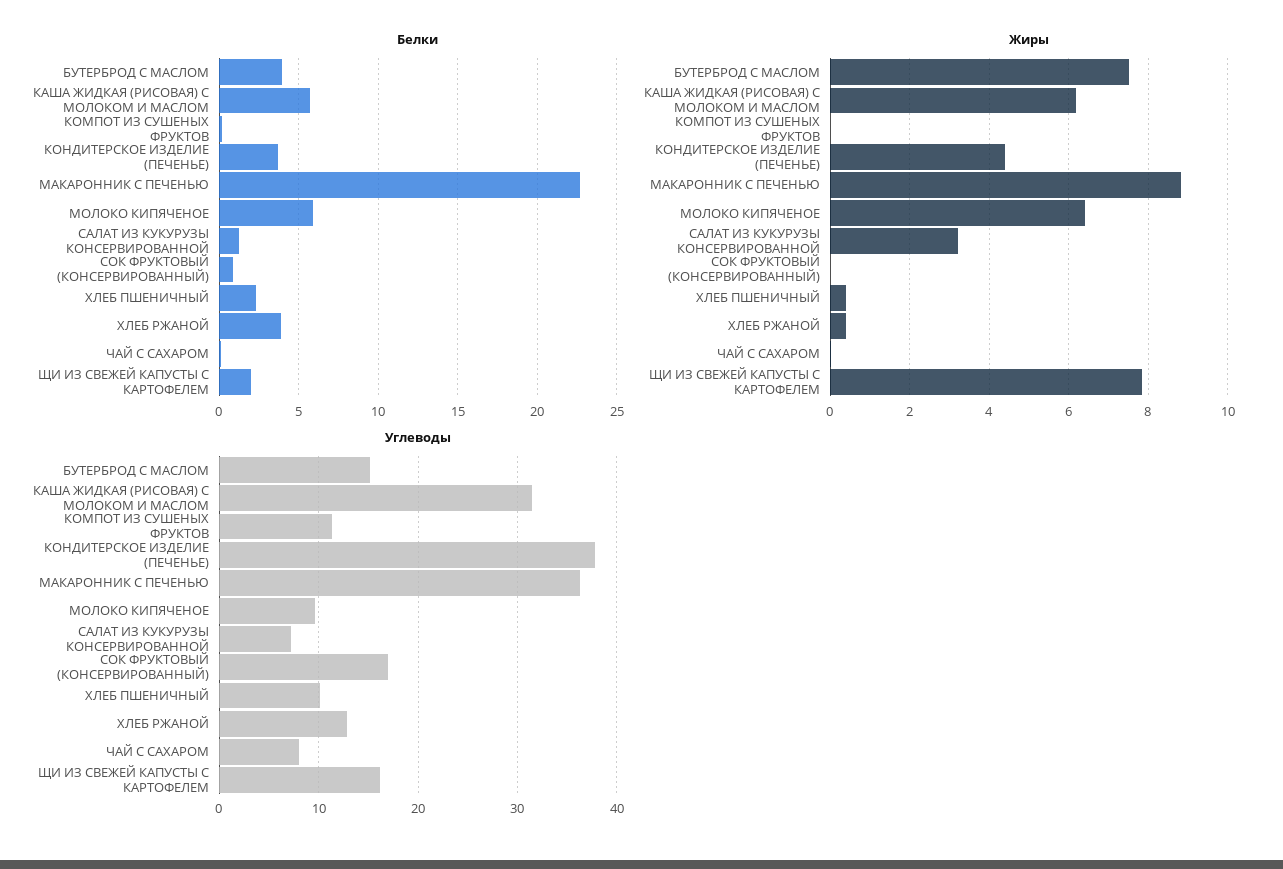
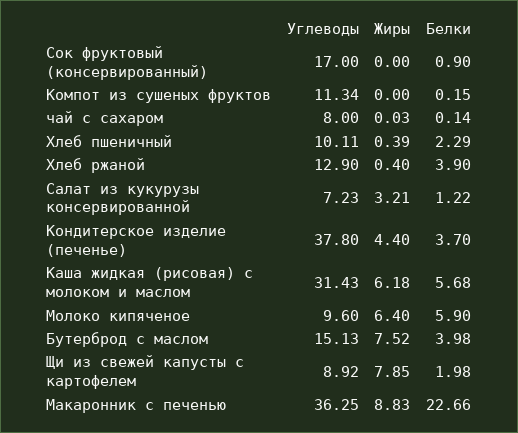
Углеводы, ЩИ ИЗ СВЕЖЕЙ КАПУСТЫ С КАРТОФЕЛЕМ: 16 -> 8.92

